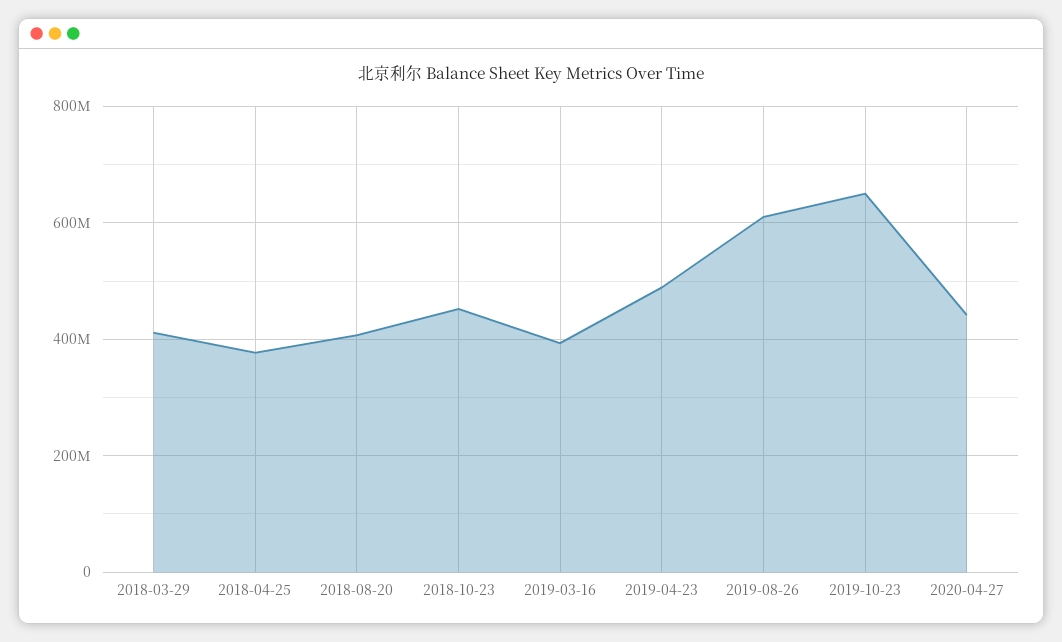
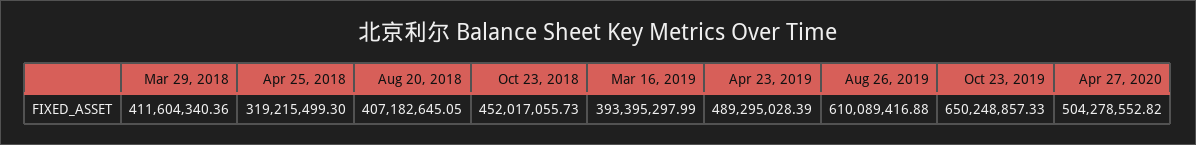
2018-04-25: 380000000 -> 319215499.3
2020-04-27: 440000000 -> 504278552.82

